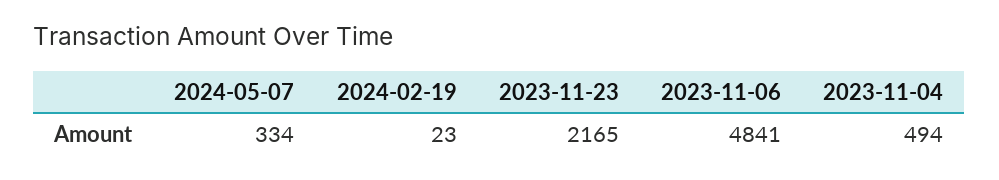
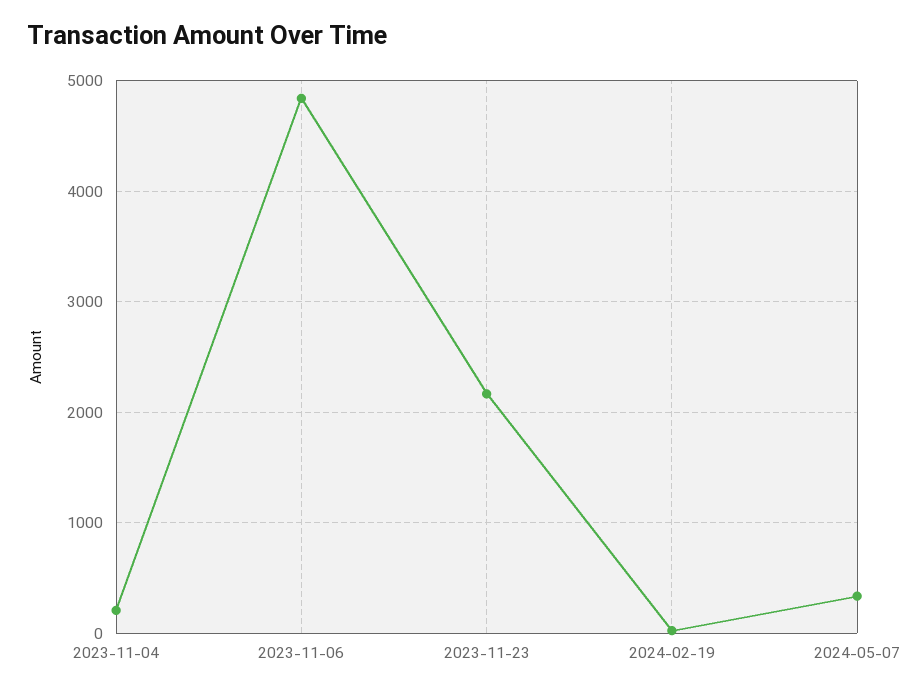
2023-11-04: 494 -> 200

